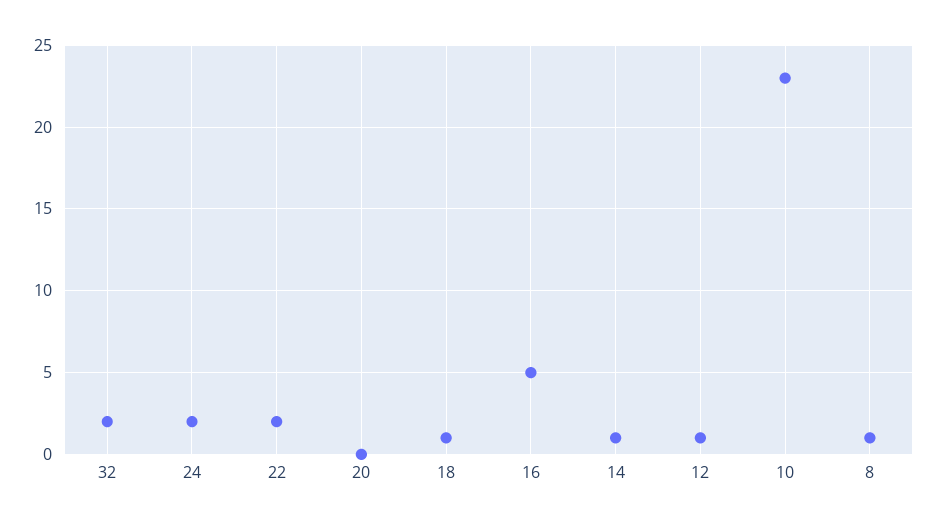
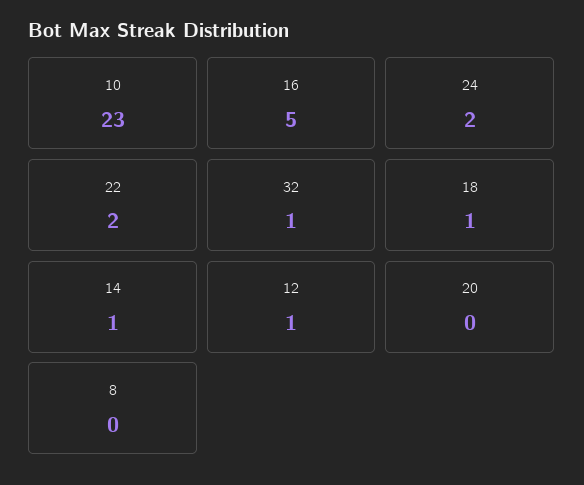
32: 2 -> 1
8: 1 -> 0

